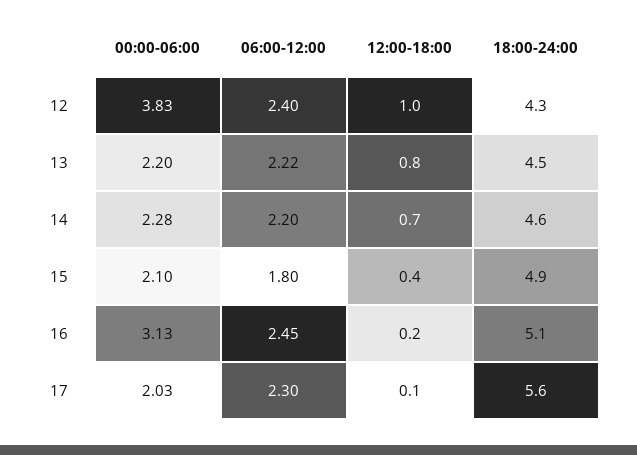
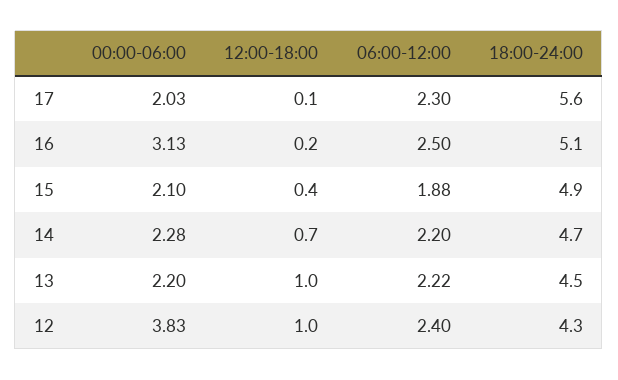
12:00-18:00, 13: 0.8 -> 1
18:00-24:00, 14: 4.6 -> 4.7
06:00-12:00, 15: 1.8 -> 1.88
06:00-12:00, 16: 2.45 -> 2.5

